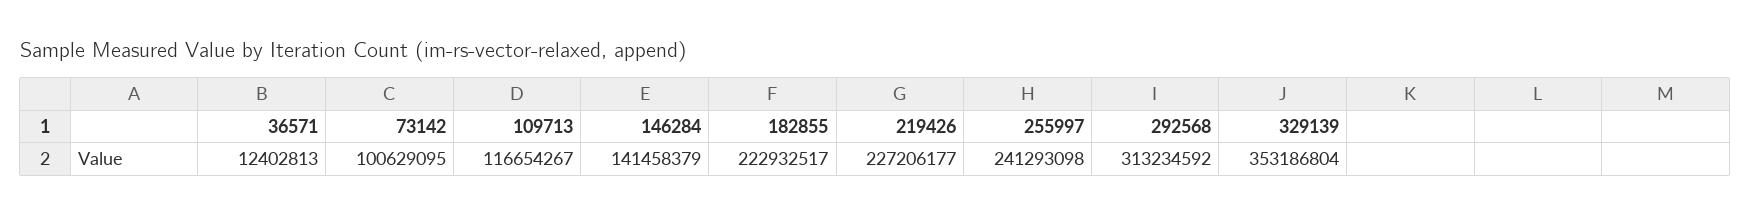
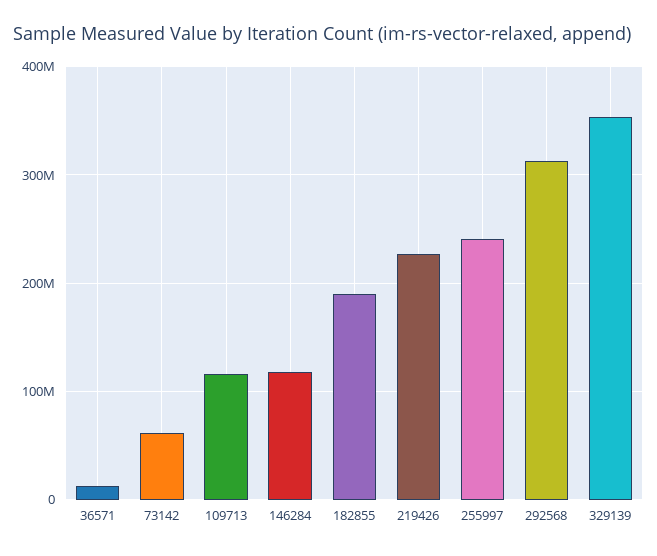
73142: 100629095 -> 60000000
146284: 141458379 -> 120000000
182855: 222932517 -> 190000000

